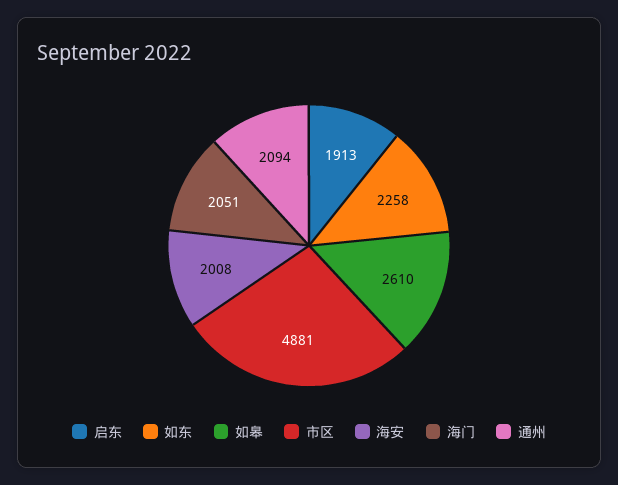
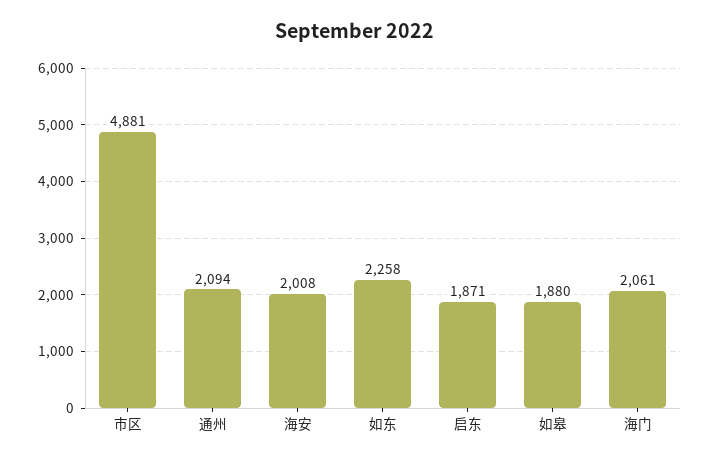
启东: 1913 -> 1871
如皋: 2610 -> 1880
海门: 2051 -> 2061

